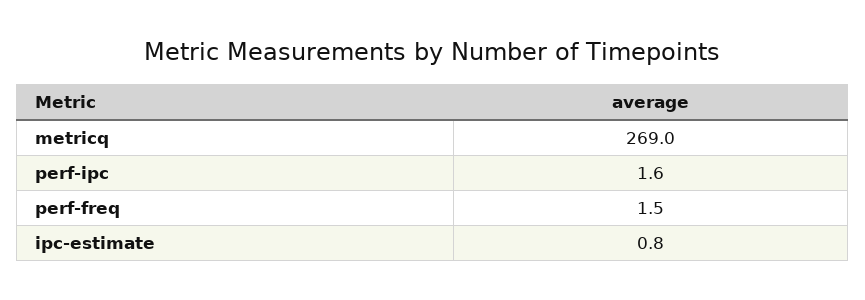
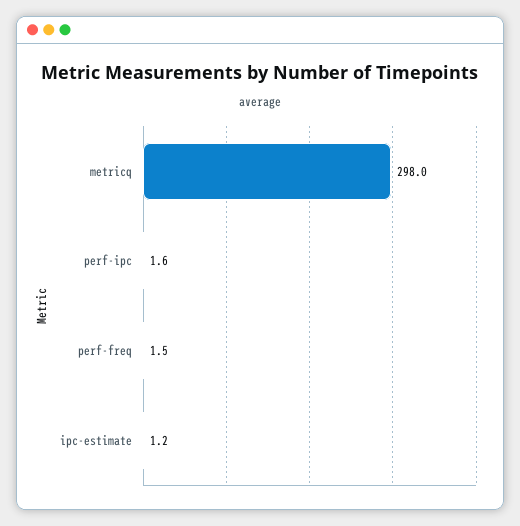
metricq: 269 -> 298
ipc-estimate: 0.8 -> 1.2

